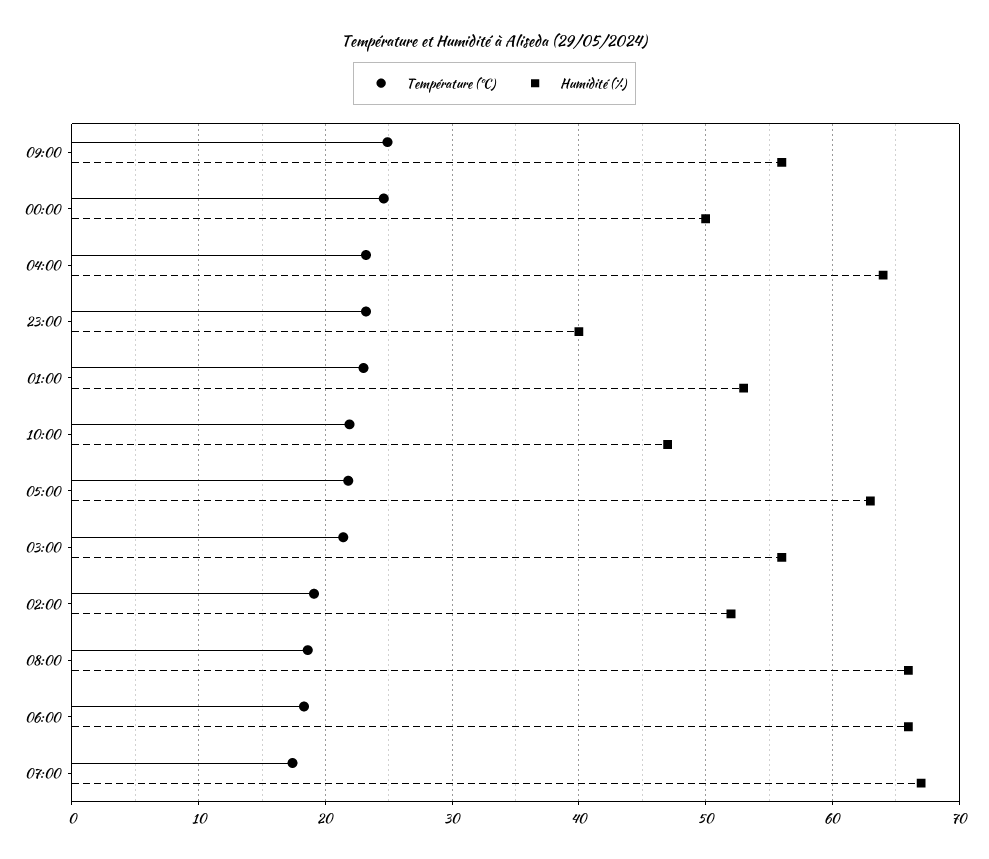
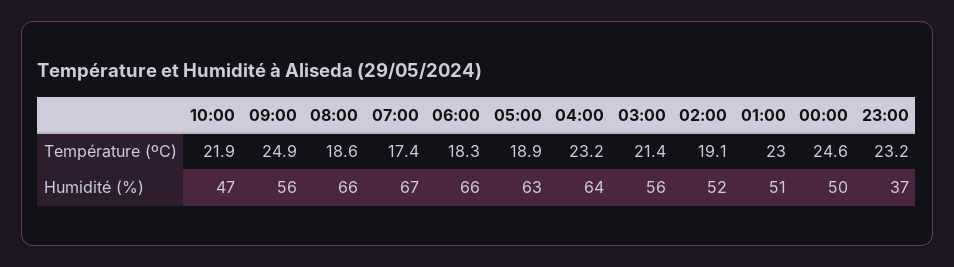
Humidité (%), 23:00: 40 -> 37
Humidité (%), 01:00: 53 -> 51
Température (ºC), 05:00: 22 -> 18.9

